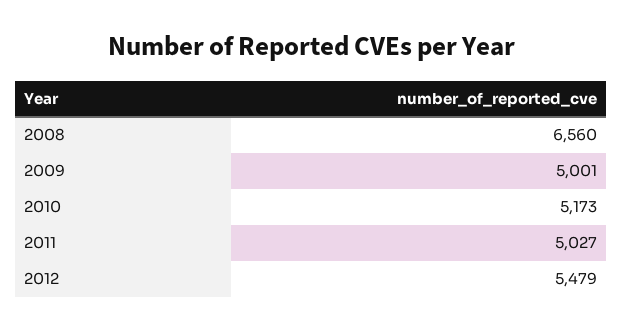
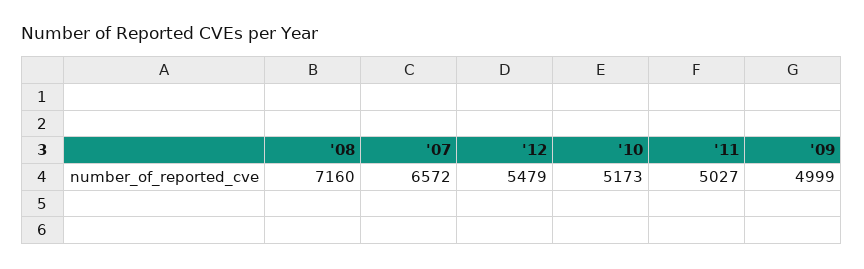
2008: 6560 -> 7160
2009: 5001 -> 4999
'07: none -> 6572

